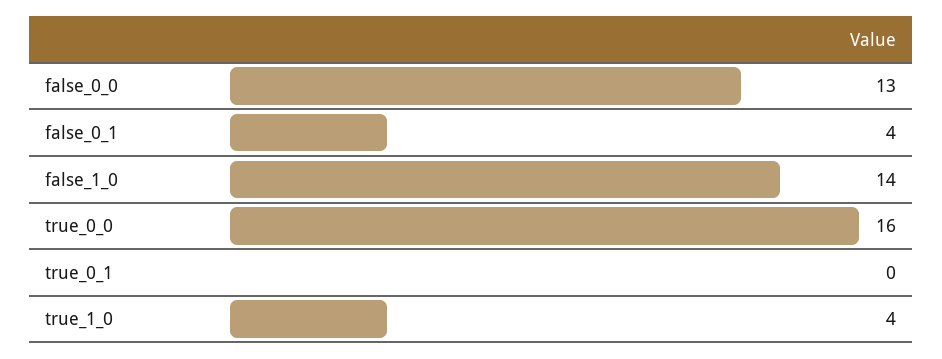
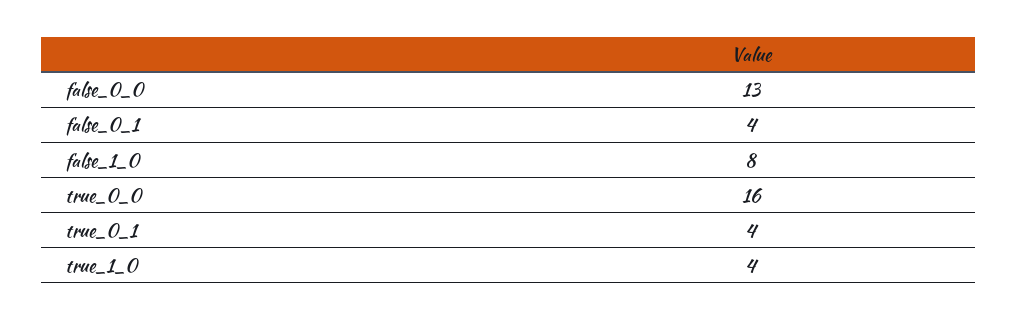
false_1_0: 14 -> 8
true_0_1: 0 -> 4

